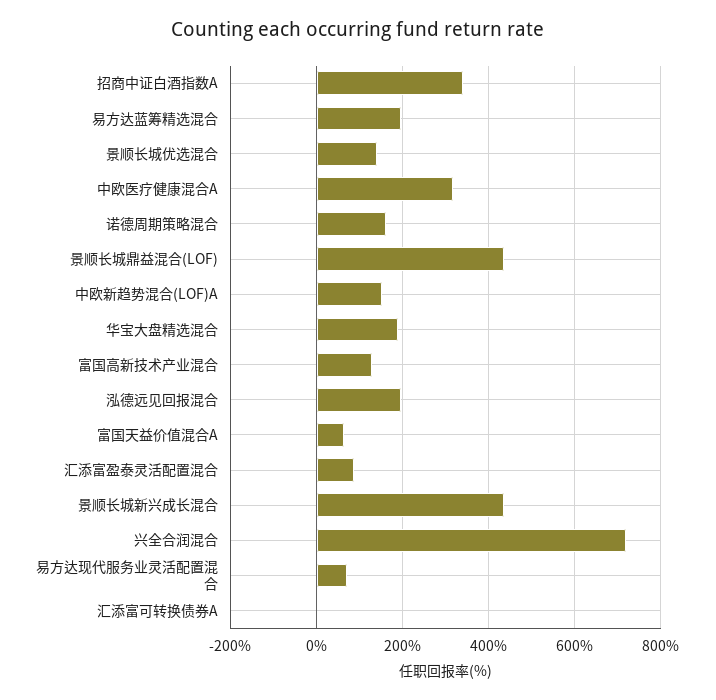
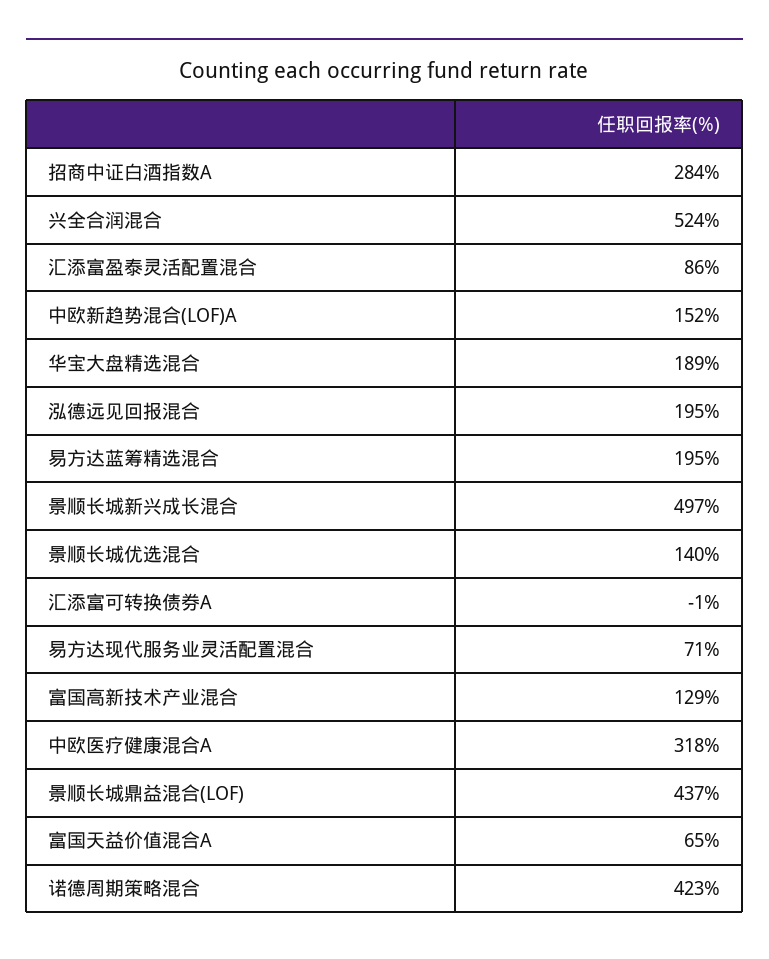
招商中证白酒指数A: 340 -> 284
诺德周期策略混合: 160 -> 423
景顺长城新兴成长混合: 440 -> 497
兴全合润混合: 720 -> 524

